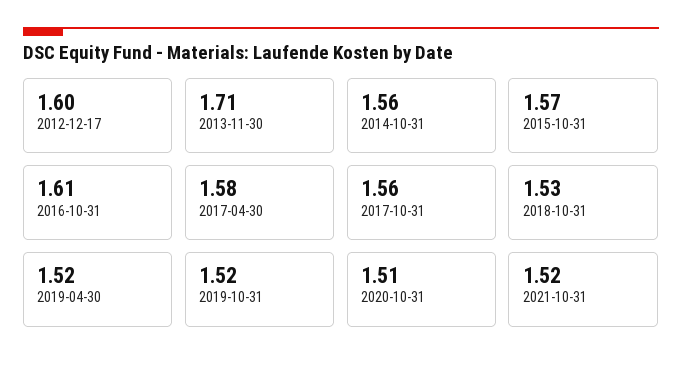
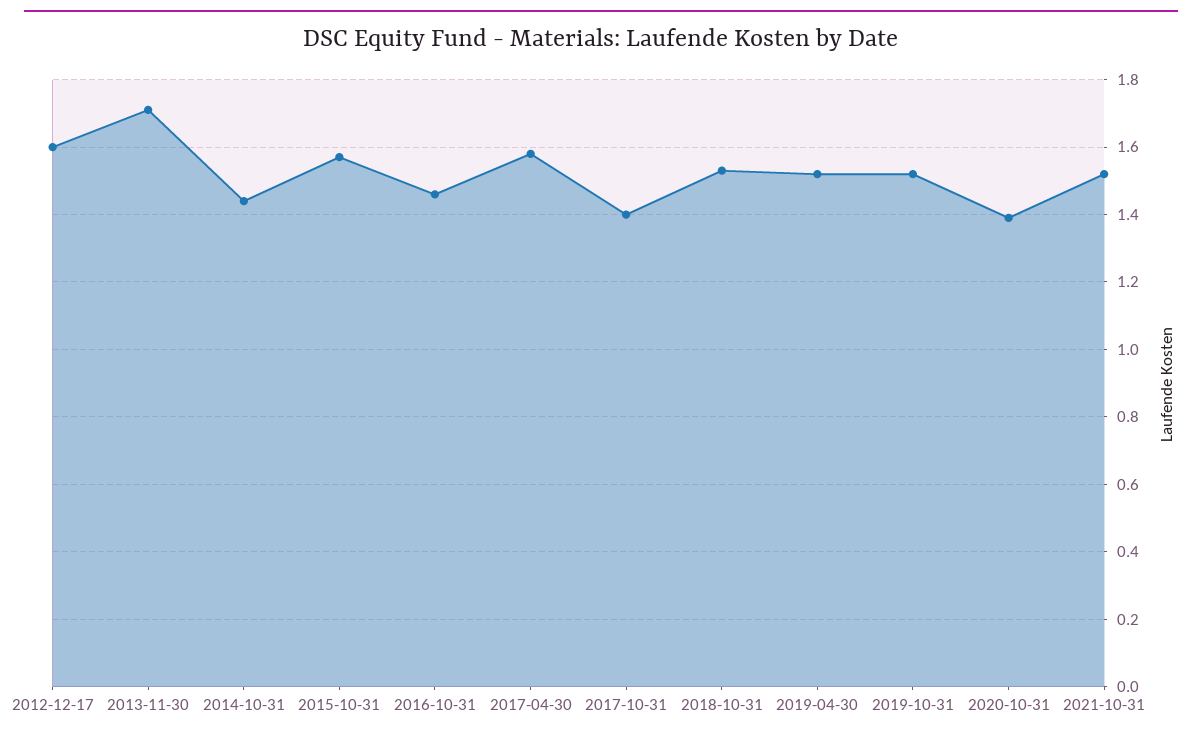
2014-10-31: 1.56 -> 1.45
2016-10-31: 1.61 -> 1.45
2017-10-31: 1.56 -> 1.4
2020-10-31: 1.51 -> 1.4

